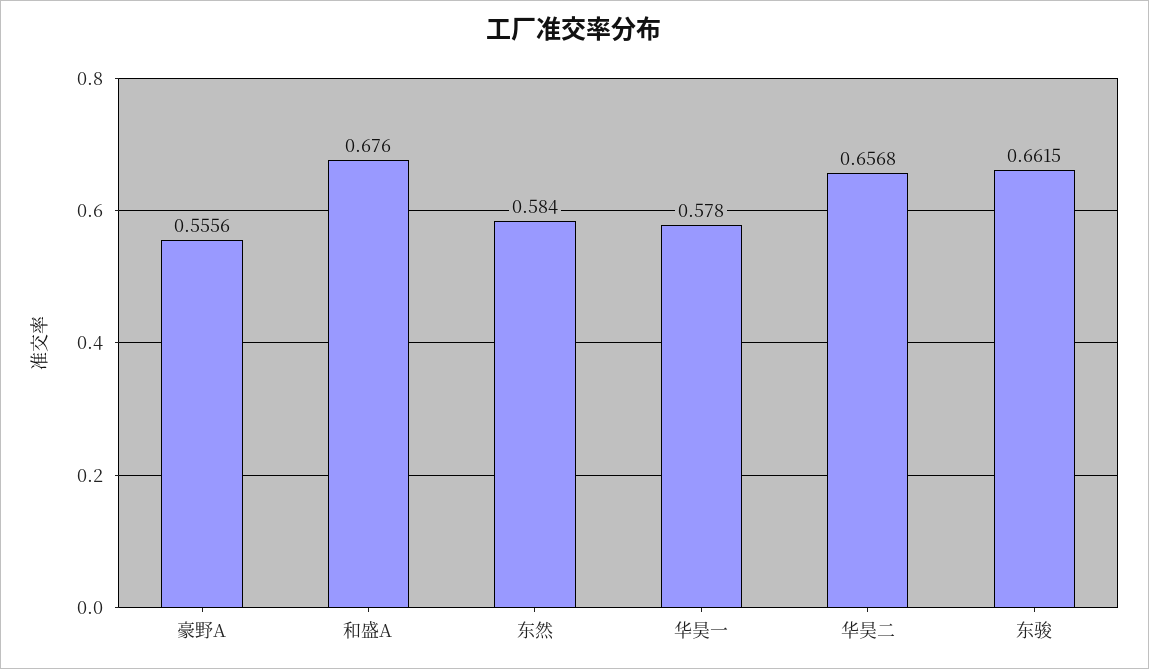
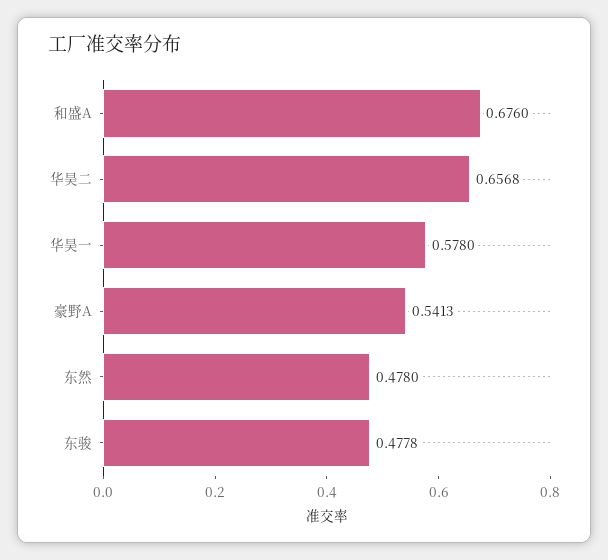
豪野A: 0.5556 -> 0.5413
东然: 0.584 -> 0.478
东骏: 0.6615 -> 0.4778

